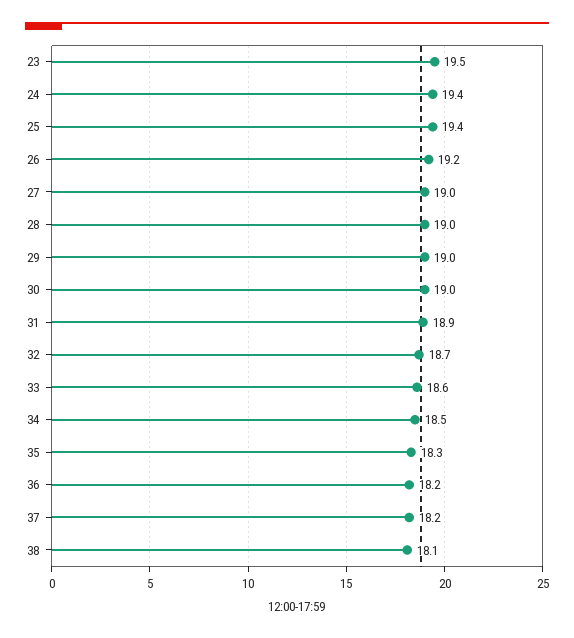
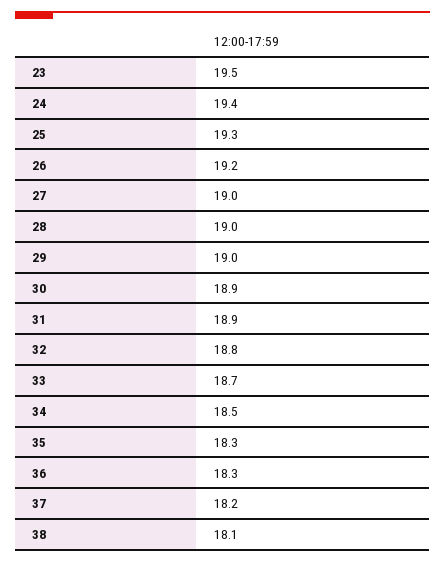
25: 19.4 -> 19.3
30: 19 -> 18.9
32: 18.7 -> 18.8
33: 18.6 -> 18.7
36: 18.2 -> 18.3

